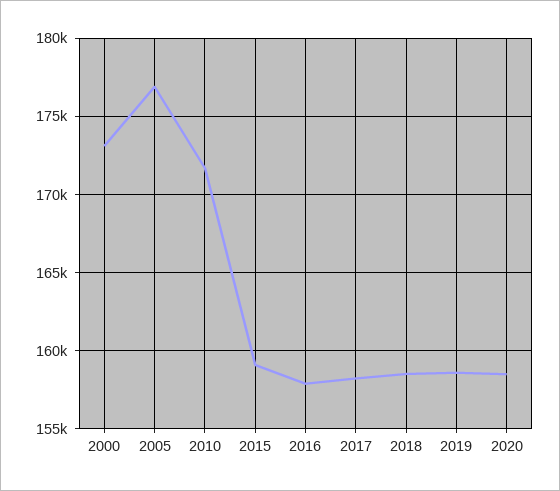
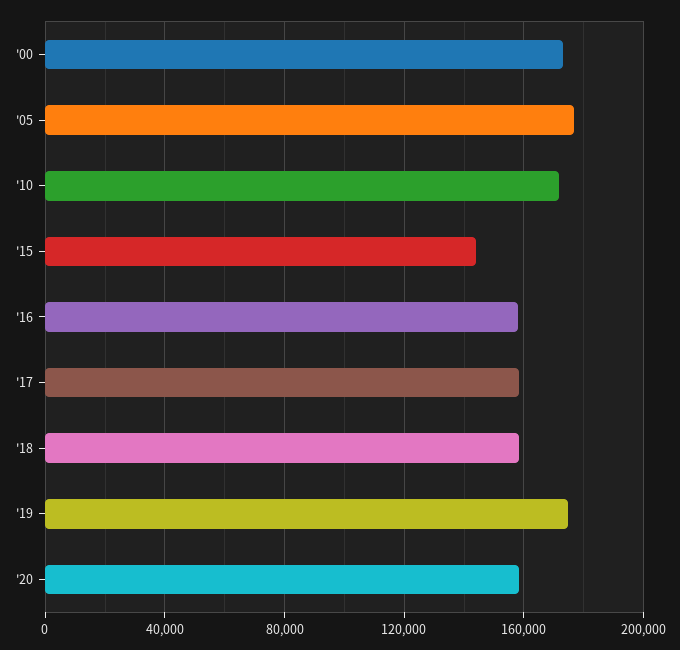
2015: 159000 -> 145000
2019: 158500 -> 175000

